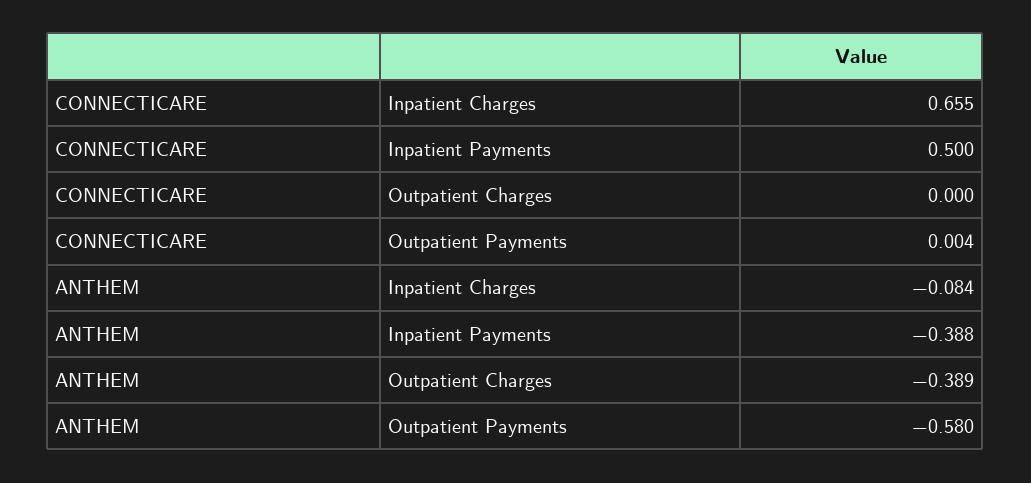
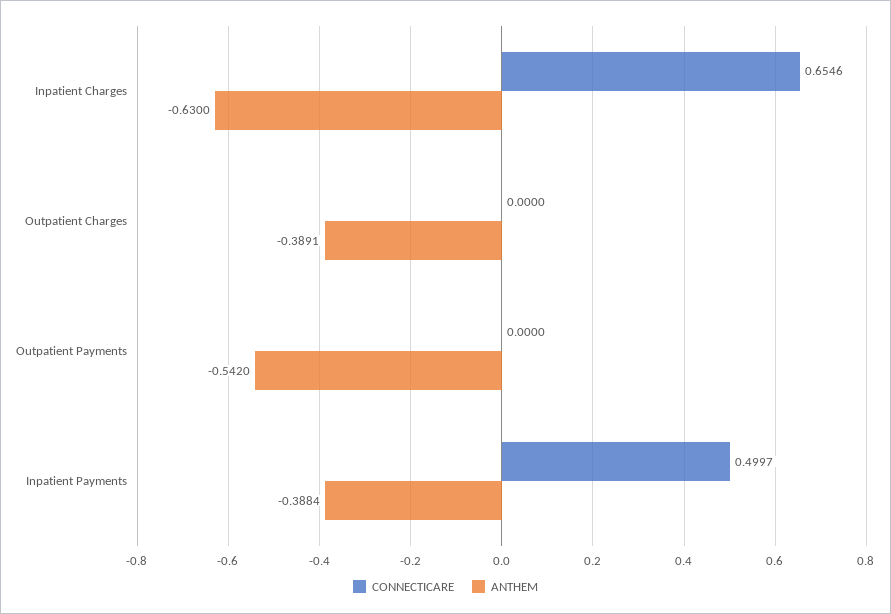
CONNECTICARE, Outpatient Payments: 0.004 -> 0
ANTHEM, Inpatient Charges: -0.084 -> -0.63
ANTHEM, Outpatient Payments: -0.58 -> -0.542

